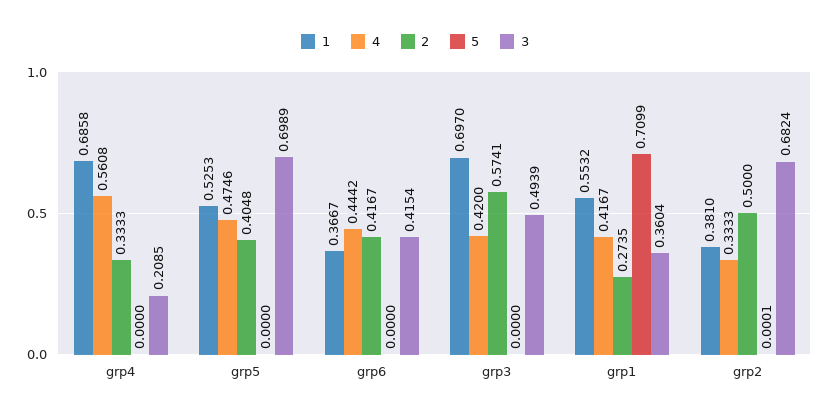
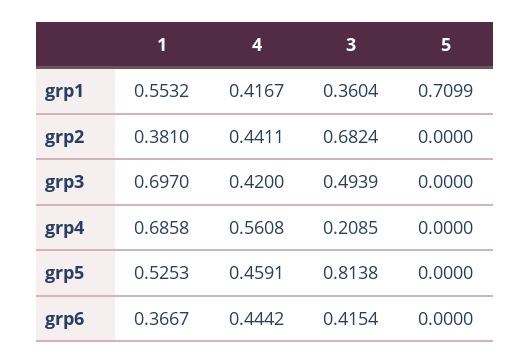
2, grp4: 0.3333 -> none
4, grp5: 0.4746 -> 0.4591
2, grp5: 0.4048 -> none
3, grp5: 0.6989 -> 0.8138
2, grp6: 0.4167 -> none
2, grp3: 0.5741 -> none
2, grp1: 0.2735 -> none
4, grp2: 0.3333 -> 0.4411
2, grp2: 0.5 -> none
5, grp2: 0.0001 -> 0

